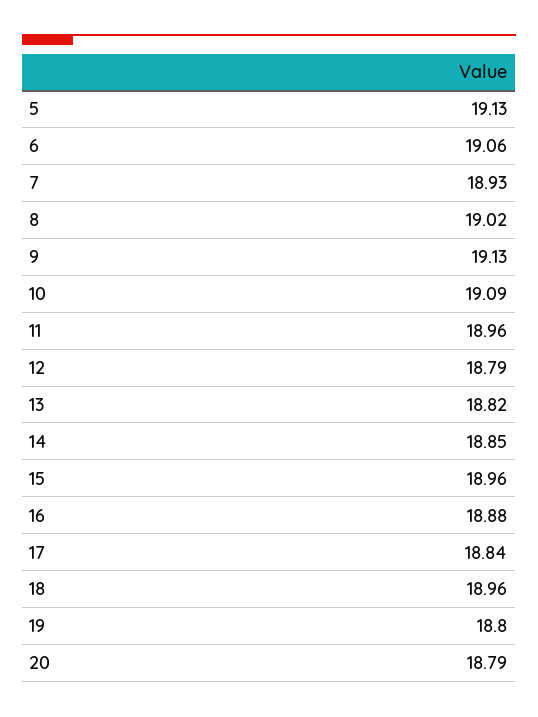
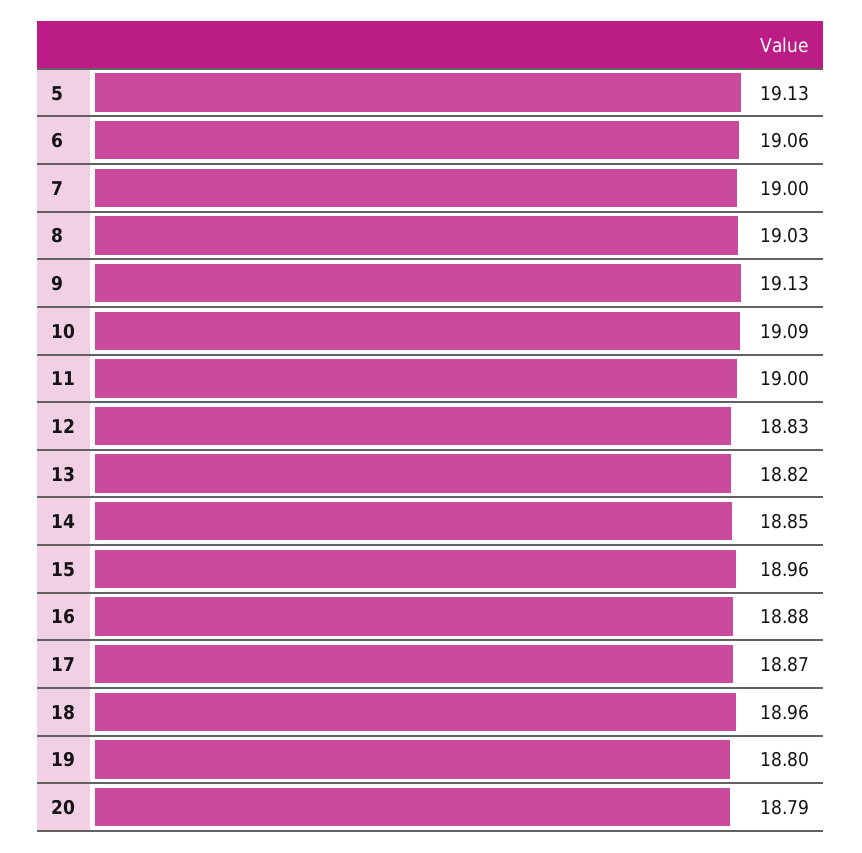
7: 18.93 -> 19
8: 19.02 -> 19.03
11: 18.96 -> 19
12: 18.79 -> 18.83
17: 18.84 -> 18.87

